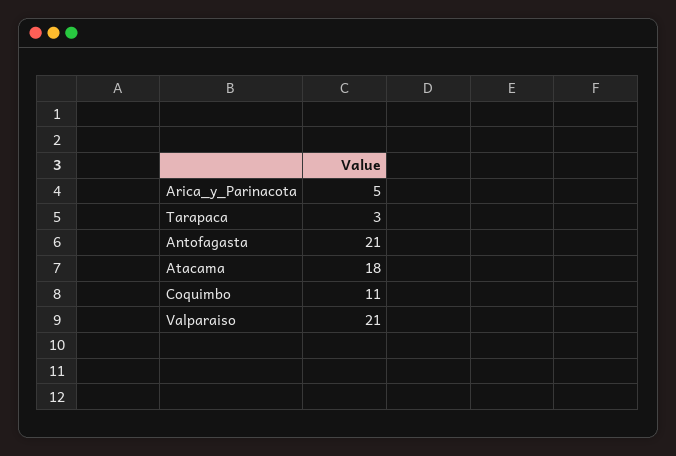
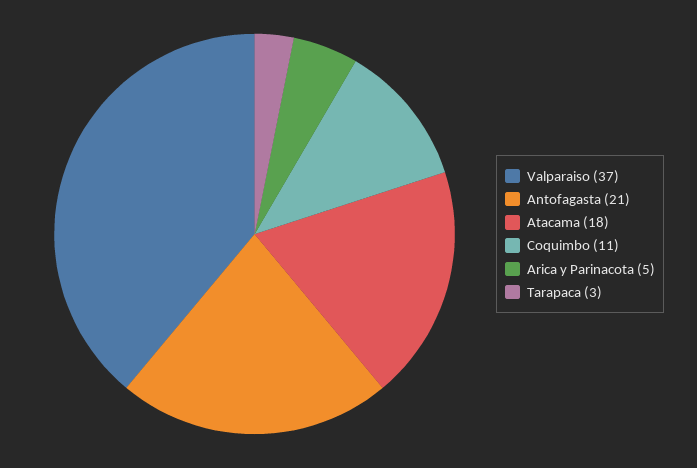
Valparaiso: 21 -> 37

